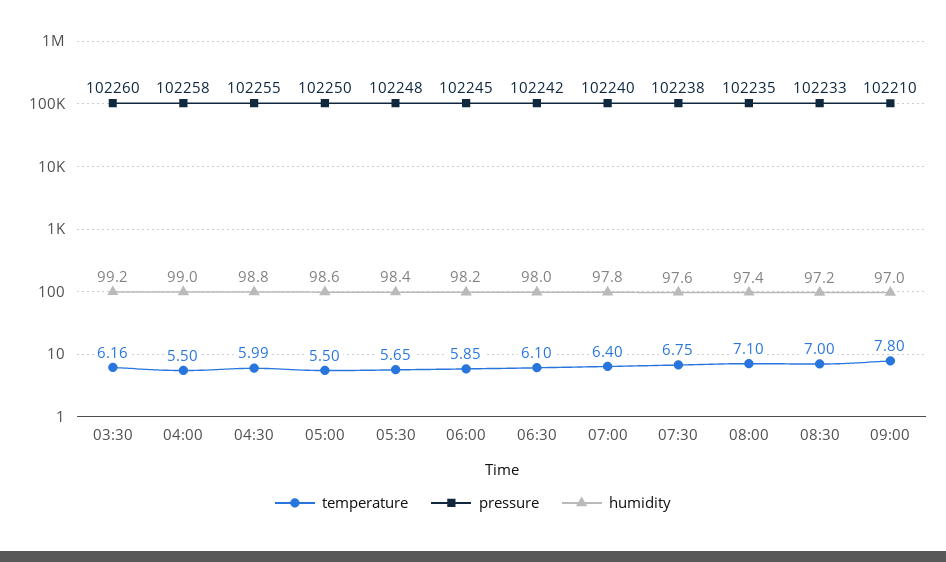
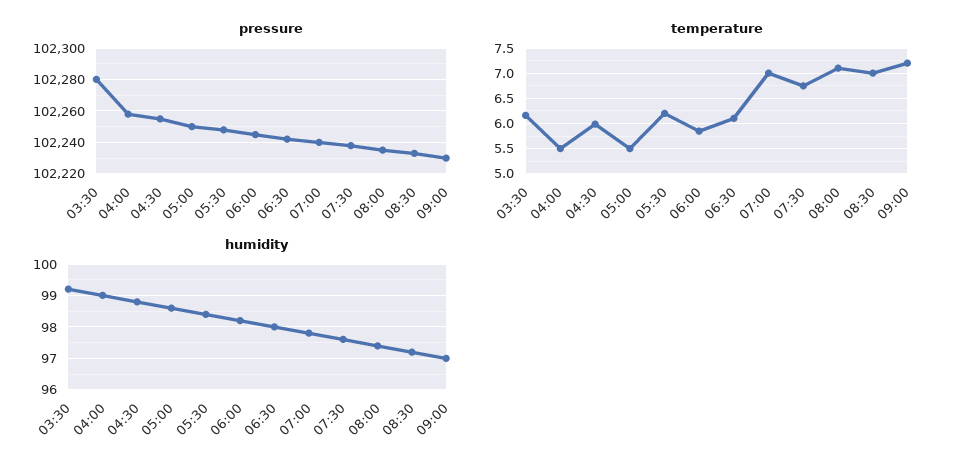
pressure, 03:30: 102260 -> 102280
temperature, 05:30: 5.65 -> 6.25
temperature, 07:00: 6.4 -> 7
temperature, 09:00: 7.8 -> 7.25
pressure, 09:00: 102210 -> 102230

